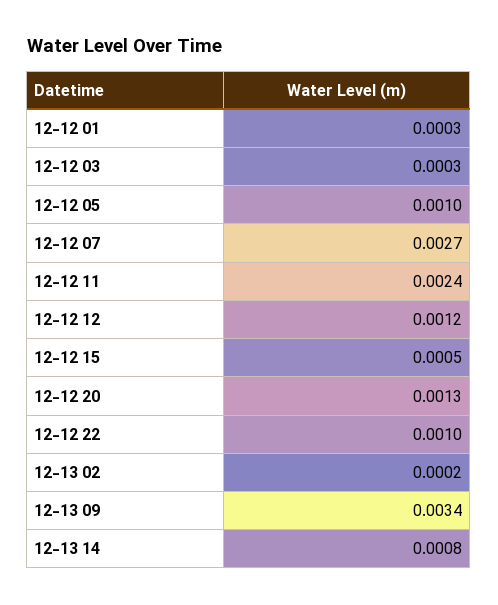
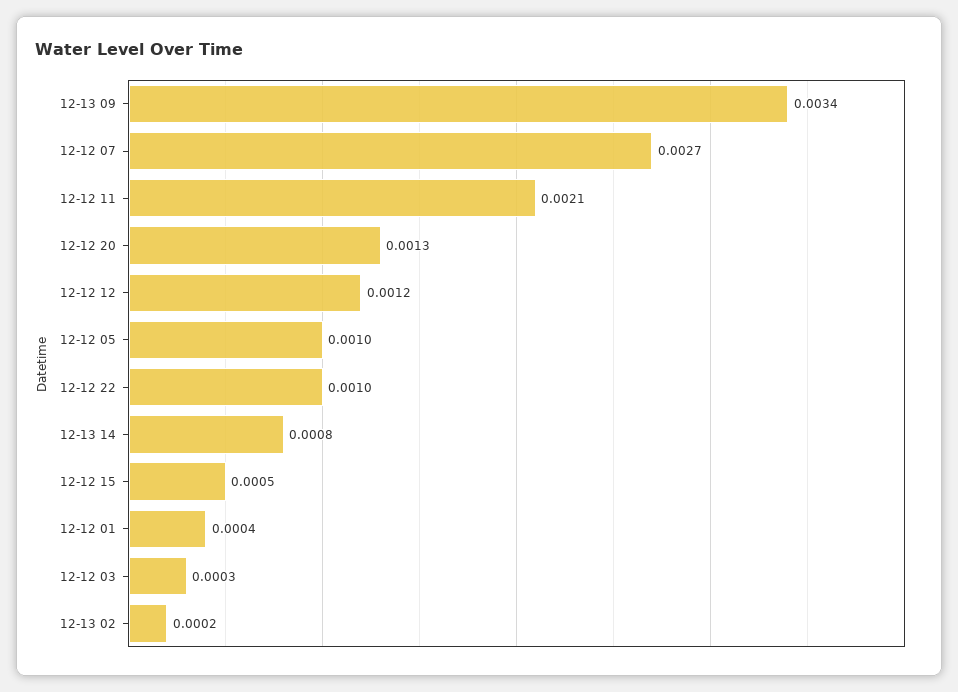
12-12 01: 0.0003 -> 0.0004
12-12 11: 0.0024 -> 0.0021

